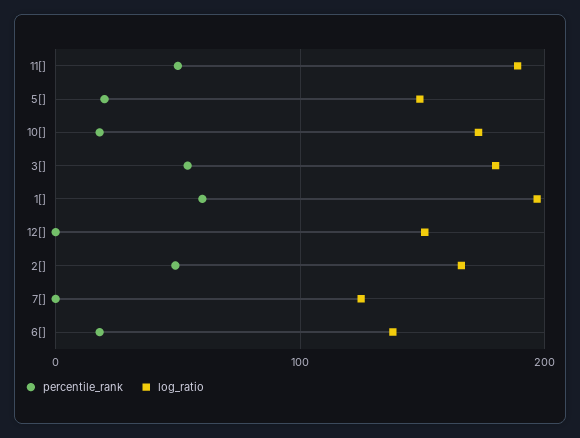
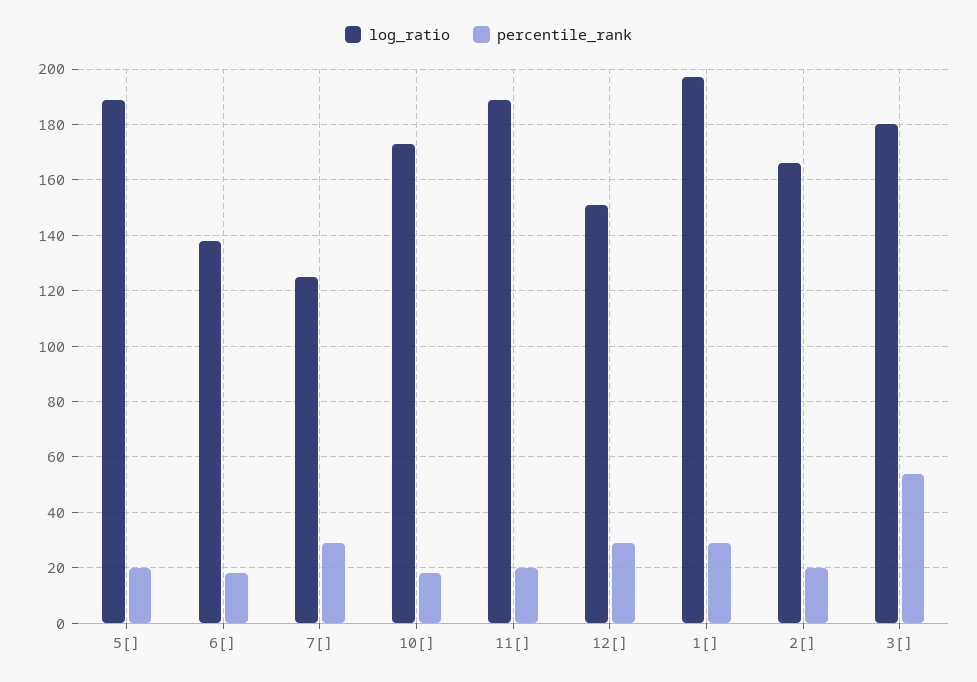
percentile_rank, 11[]: 50 -> 20
log_ratio, 5[]: 150 -> 190
percentile_rank, 1[]: 60 -> 30
percentile_rank, 12[]: 0 -> 30
percentile_rank, 2[]: 50 -> 20
percentile_rank, 7[]: 0 -> 30

